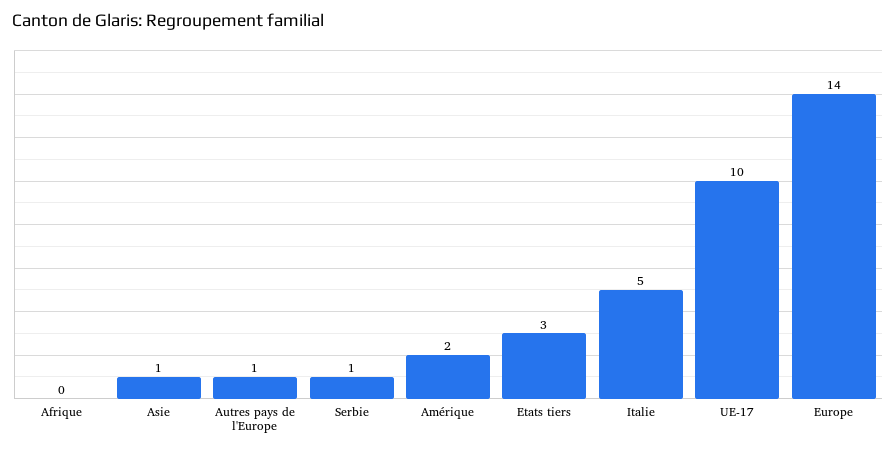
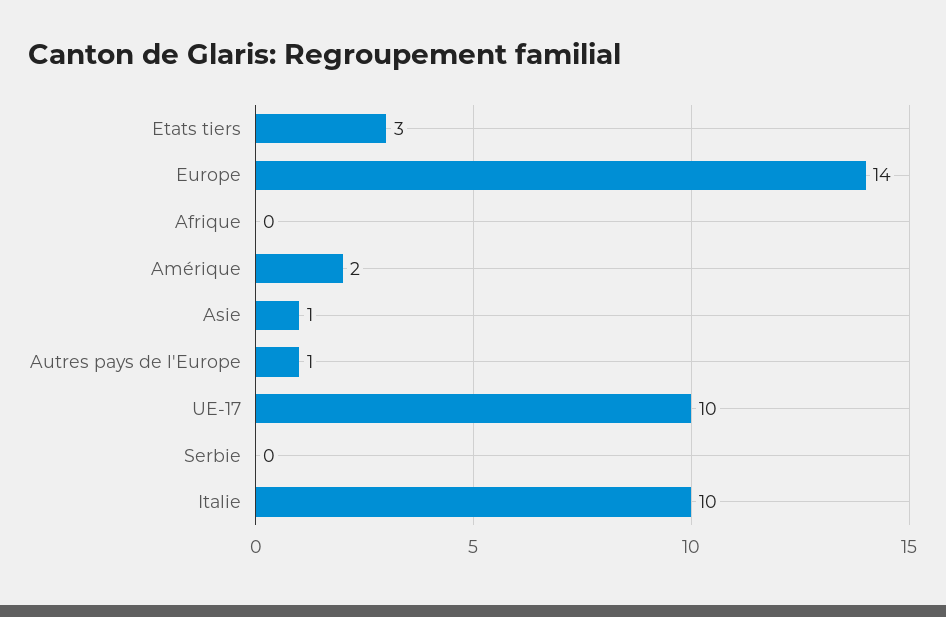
Serbie: 1 -> 0
Italie: 5 -> 10

